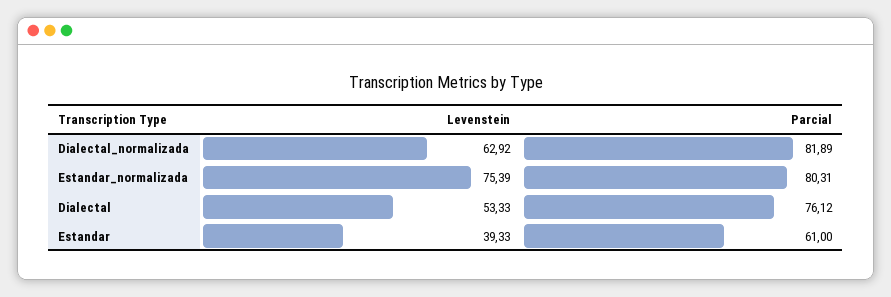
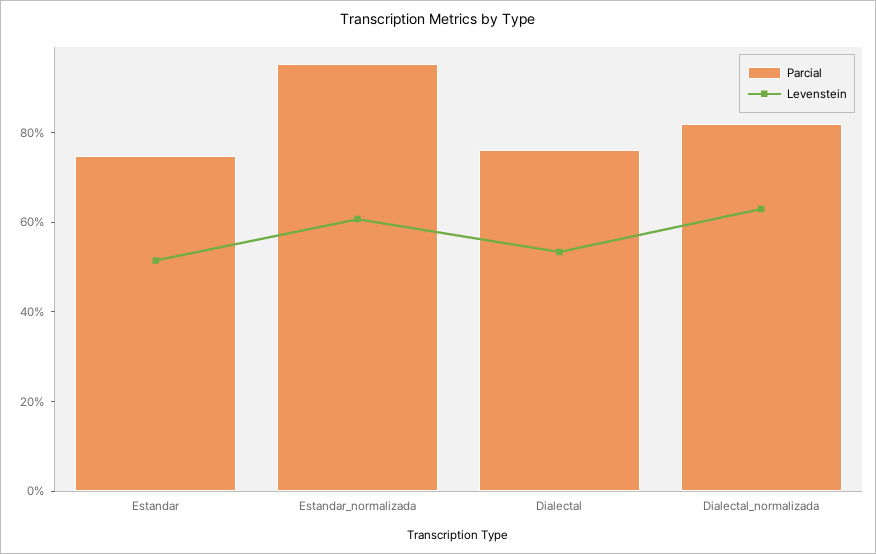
Levenstein, Estandar_normalizada: 75.39 -> 60
Parcial, Estandar_normalizada: 80.31 -> 95
Levenstein, Estandar: 39.33 -> 50
Parcial, Estandar: 61 -> 75

